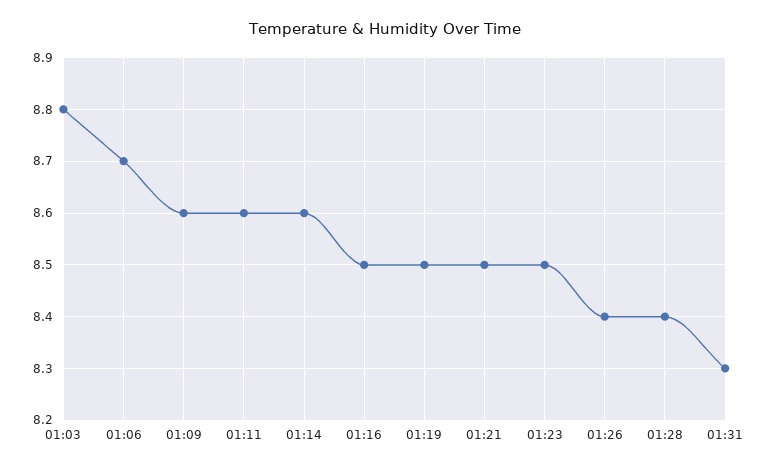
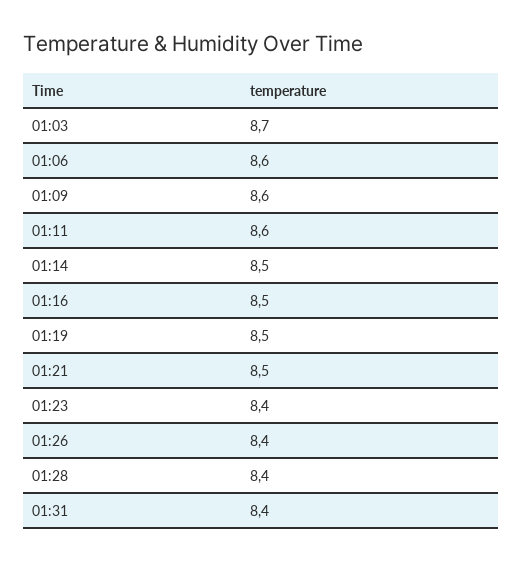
01:03: 8.8 -> 8.7
01:06: 8.7 -> 8.6
01:14: 8.6 -> 8.5
01:23: 8.5 -> 8.4
01:31: 8.3 -> 8.4

